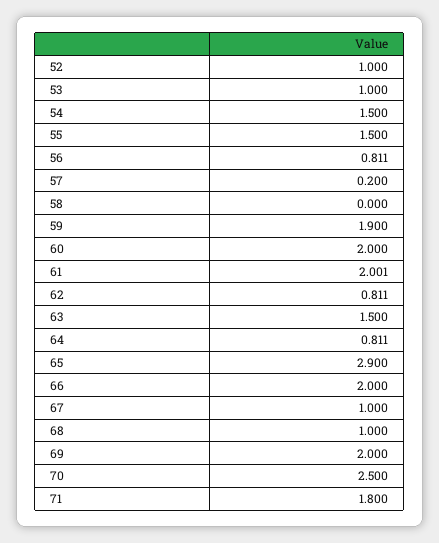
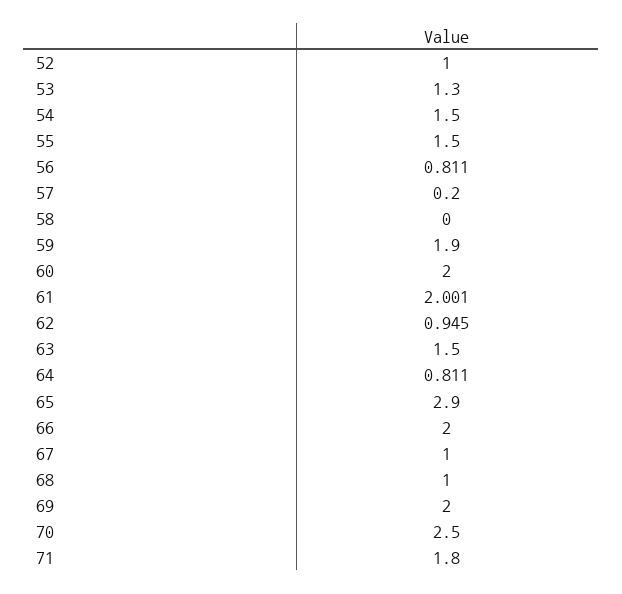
53: 1 -> 1.3
62: 0.811 -> 0.945

